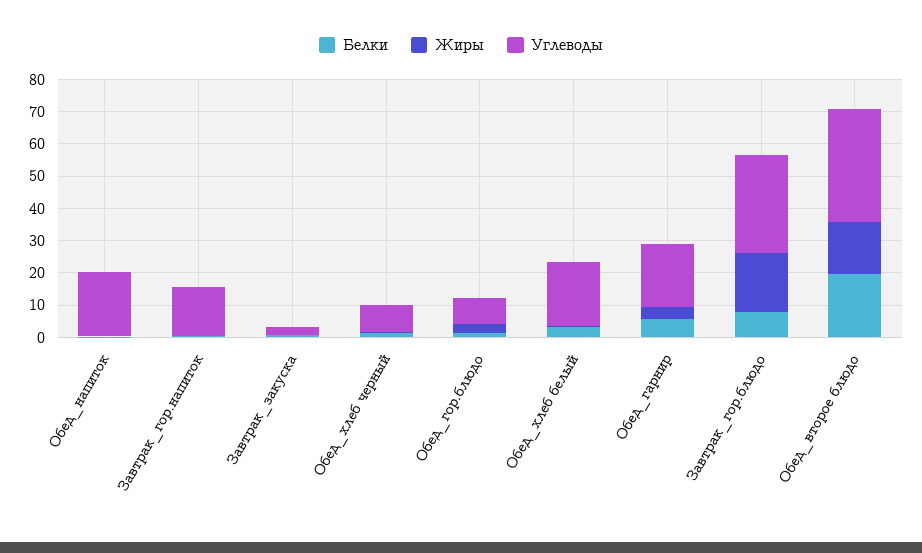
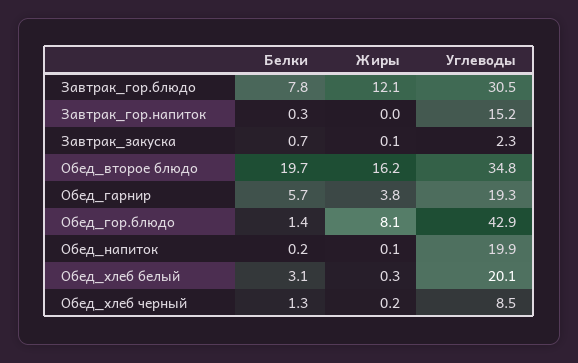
Жиры, Обед_гор.блюдо: 2.5 -> 8.1
Углеводы, Обед_гор.блюдо: 7.5 -> 42.9
Жиры, Завтрак_гор.блюдо: 17.5 -> 12.1

